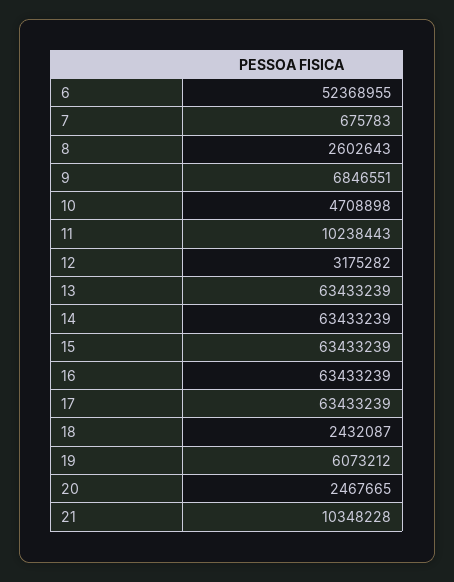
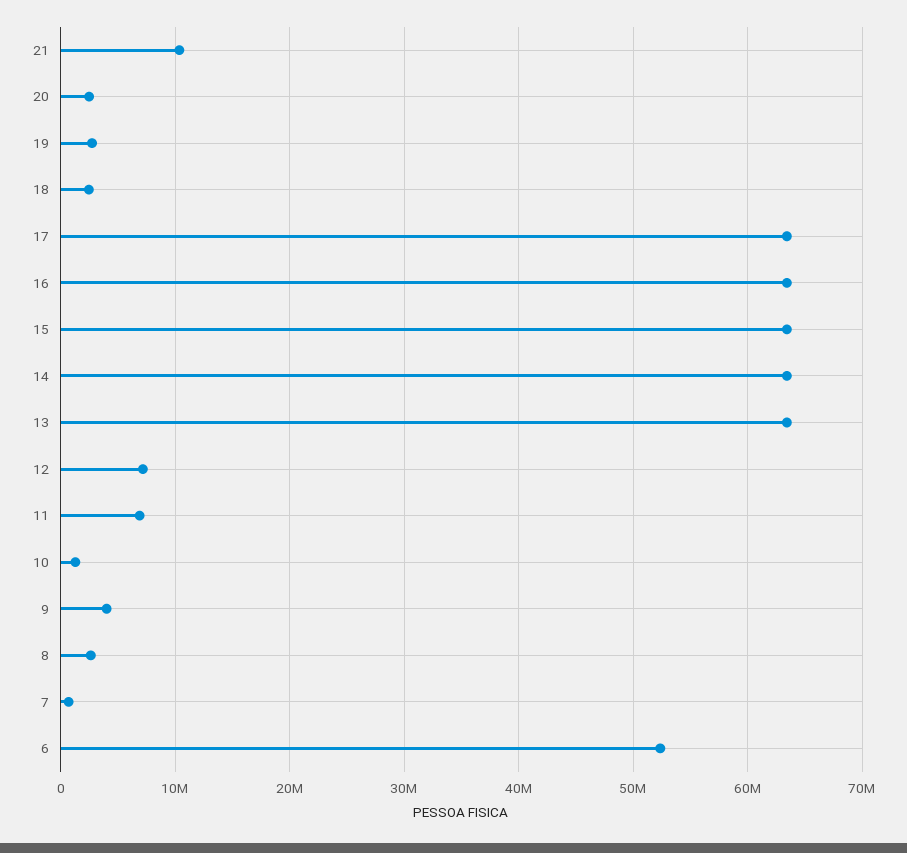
9: 6846551 -> 4000000
10: 4708898 -> 1000000
11: 10238443 -> 7000000
12: 3175282 -> 7000000
19: 6073212 -> 3000000

